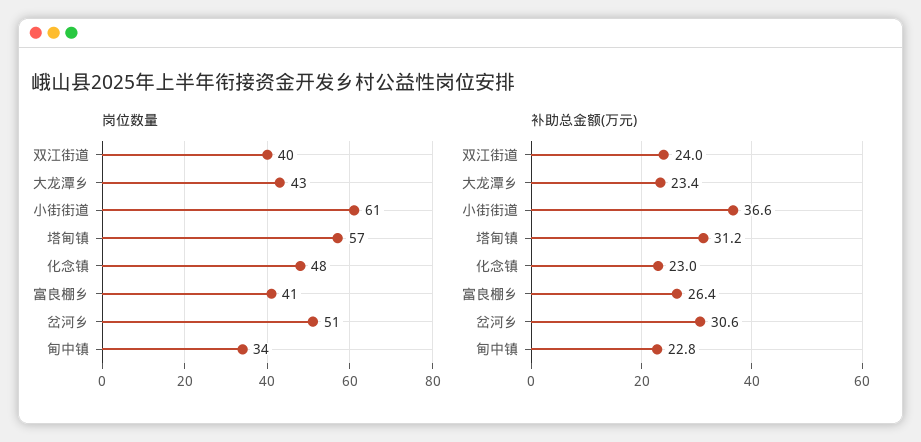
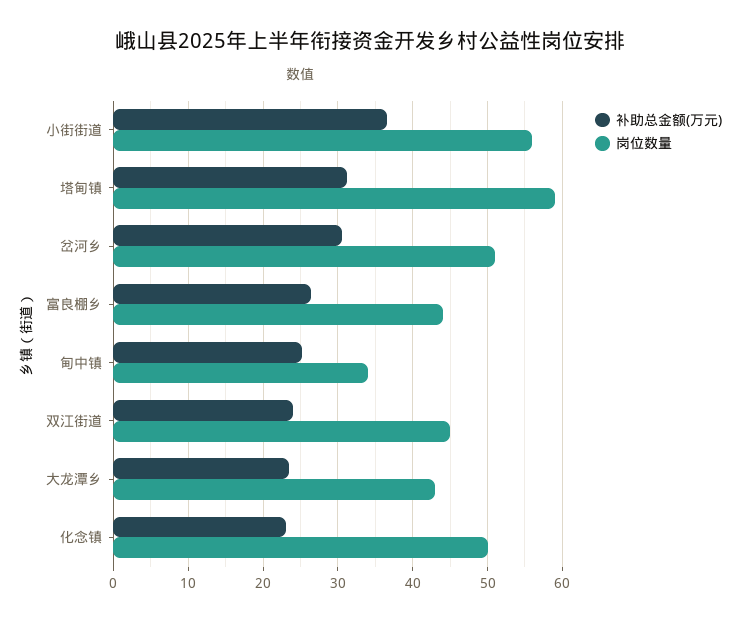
岗位数量, 双江街道: 40 -> 45
岗位数量, 小街街道: 61 -> 56
岗位数量, 塔甸镇: 57 -> 59
岗位数量, 化念镇: 48 -> 50
岗位数量, 富良棚乡: 41 -> 44
补助总金额(万元), 甸中镇: 22.8 -> 25

